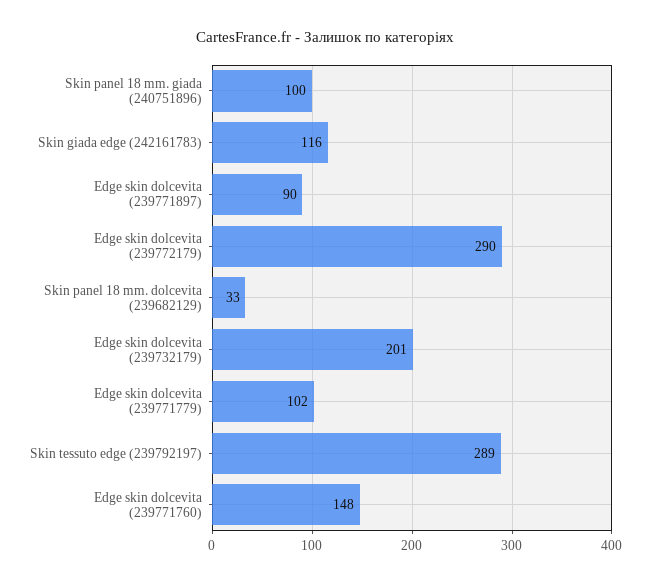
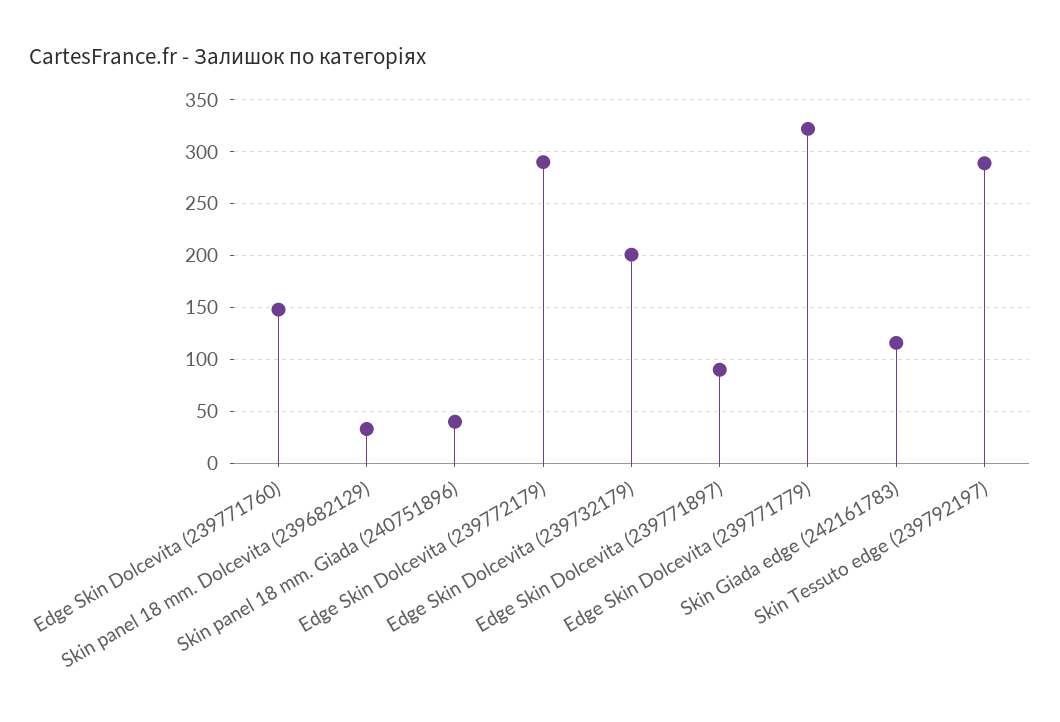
Skin panel 18 mm. giada (240751896): 100 -> 40
Edge skin dolcevita (239771779): 102 -> 320

